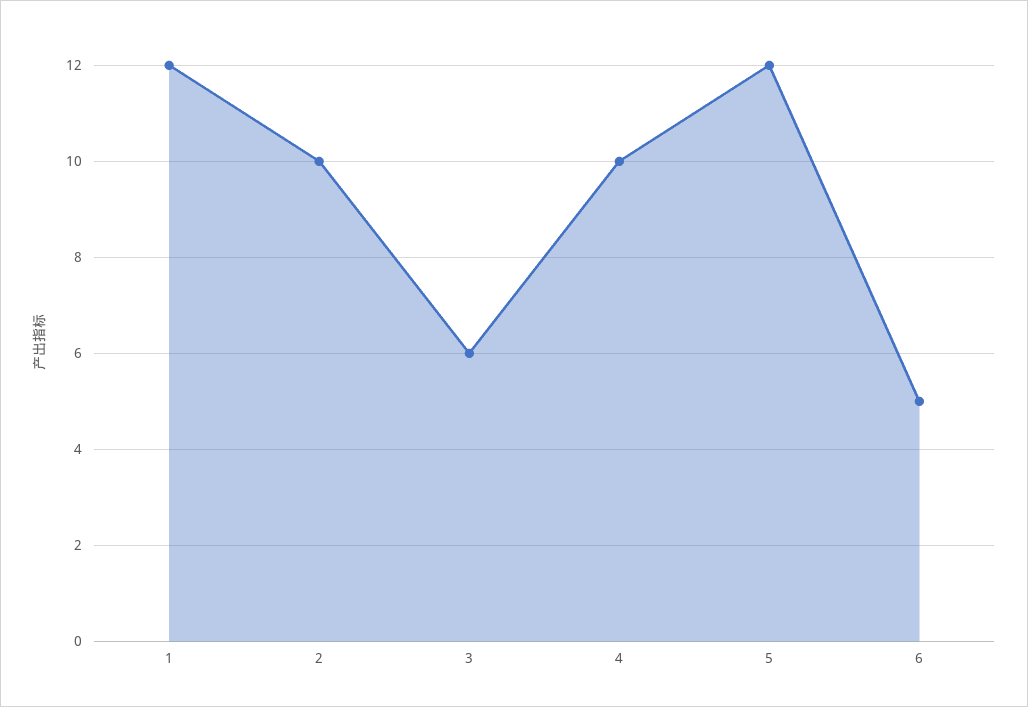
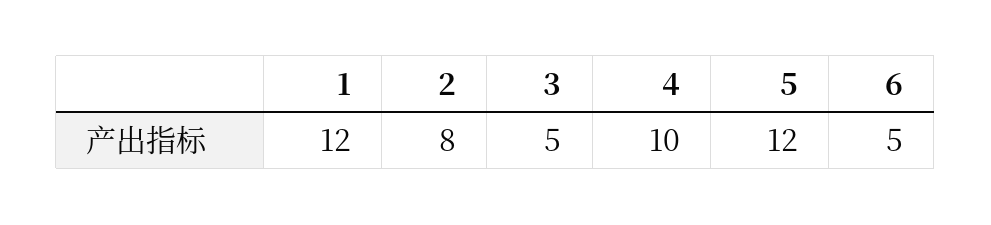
2: 10 -> 8
3: 6 -> 5

